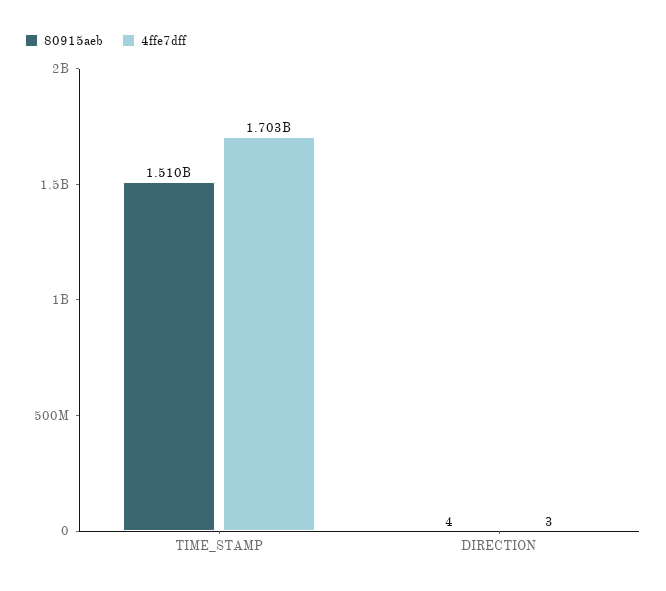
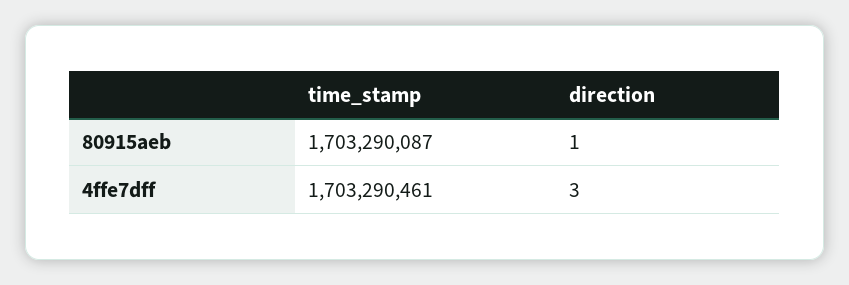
80915aeb, TIME_STAMP: 1510000000 -> 1703290087
80915aeb, DIRECTION: 4 -> 1

